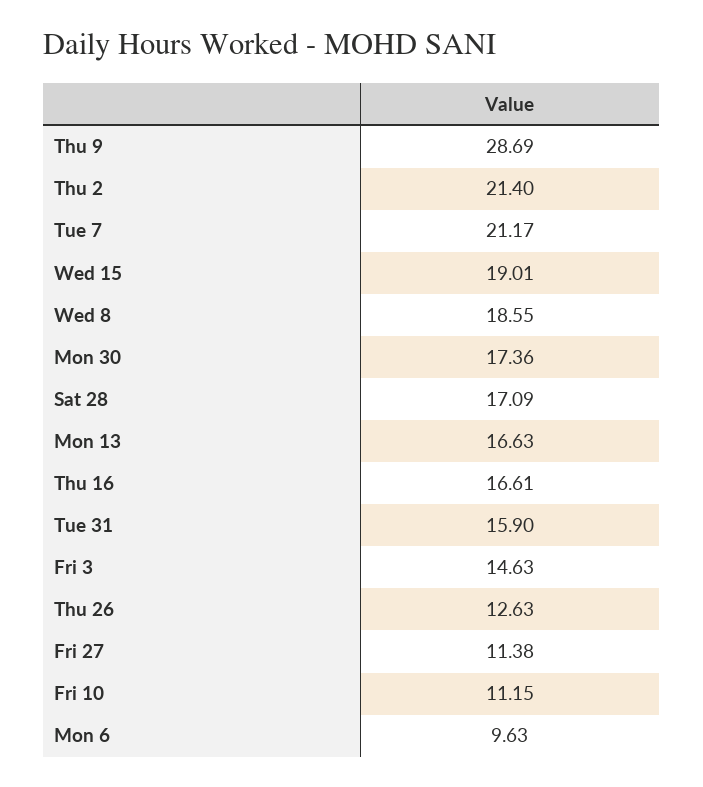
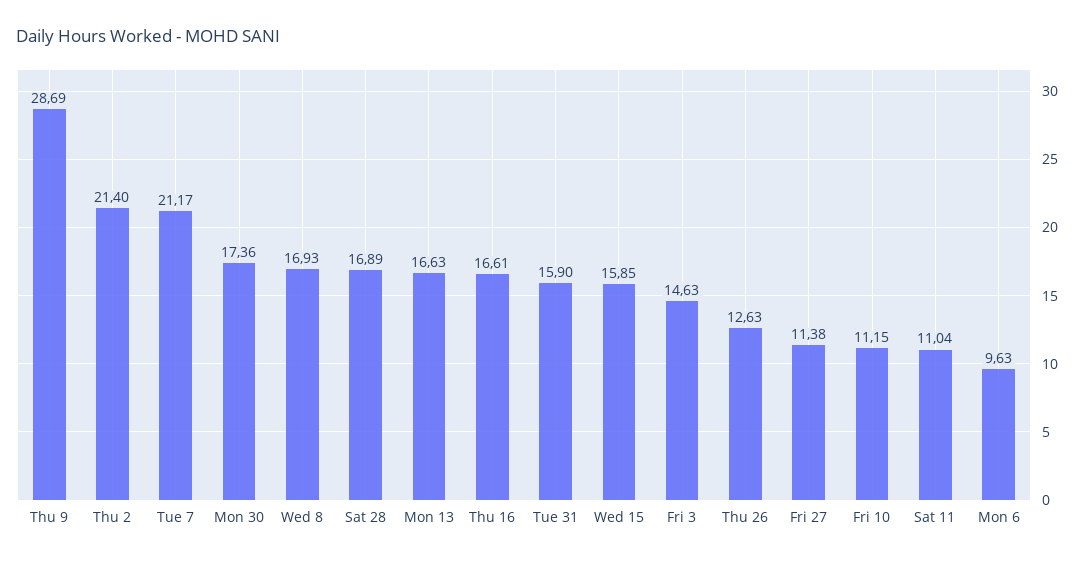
Wed 15: 19.01 -> 15.85
Wed 8: 18.55 -> 16.93
Sat 28: 17.09 -> 16.89
Sat 11: none -> 11.04

